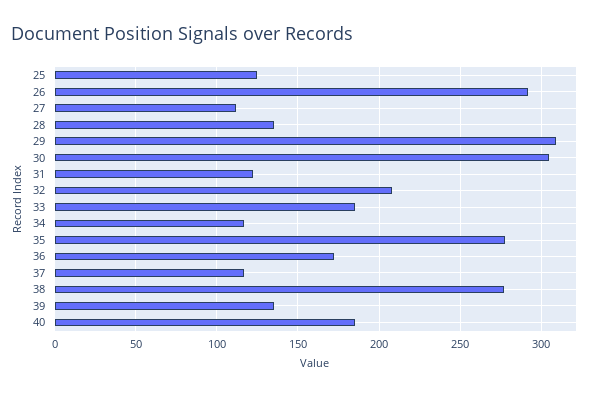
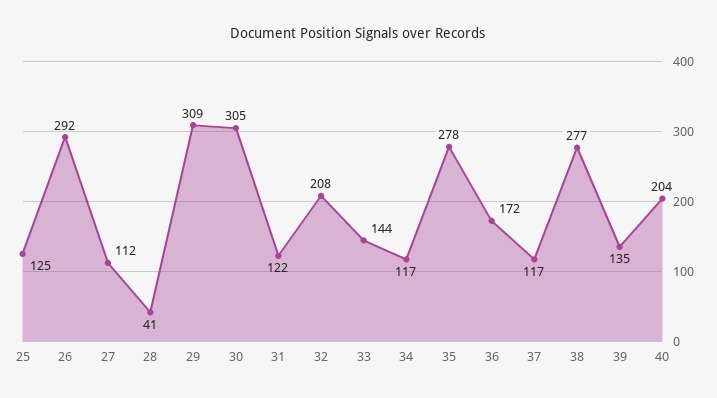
28: 135 -> 41
33: 185 -> 144
40: 185 -> 204

